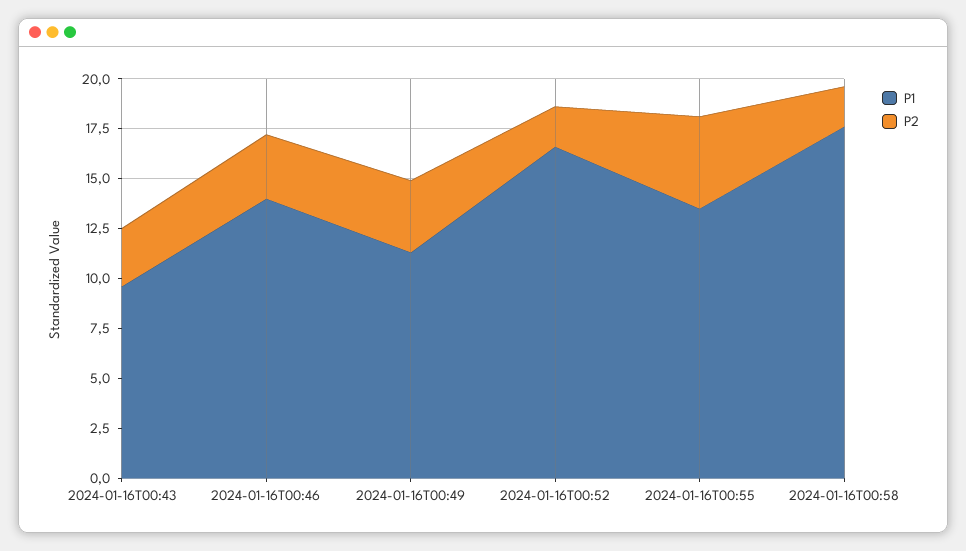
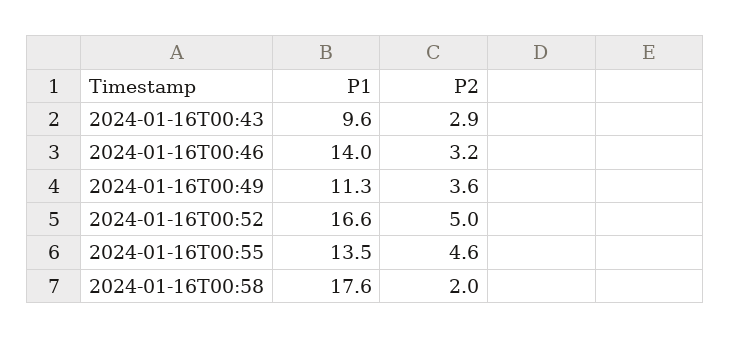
P2, 2024-01-16T00:52: 2 -> 5

